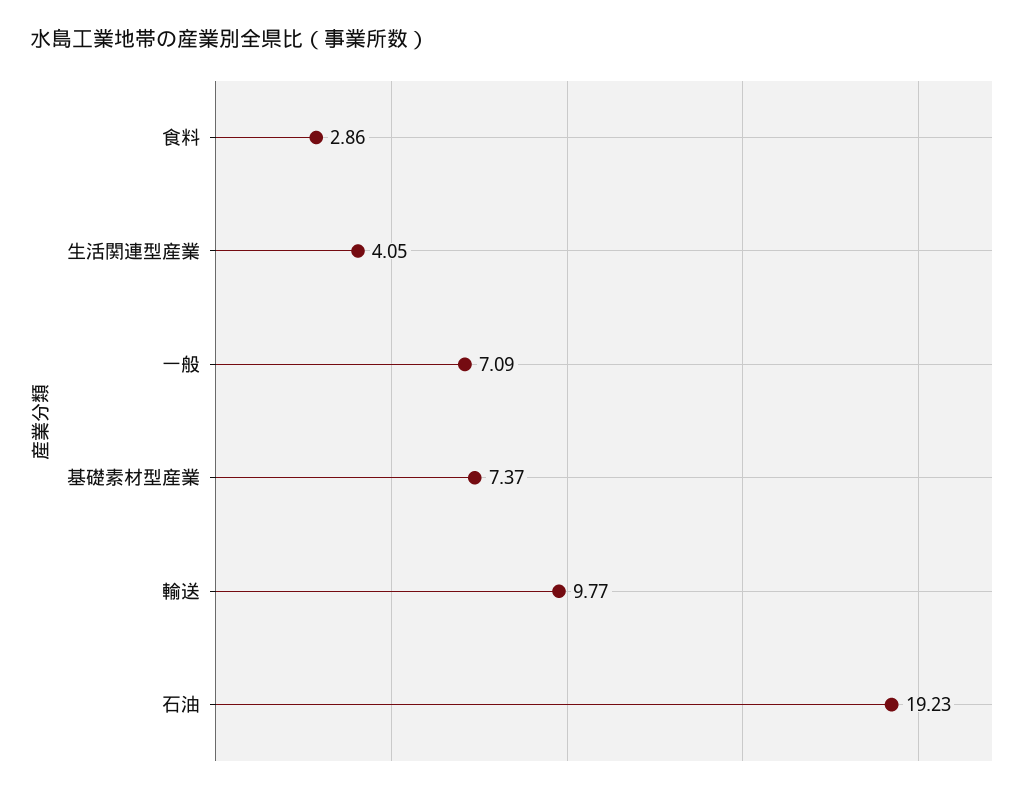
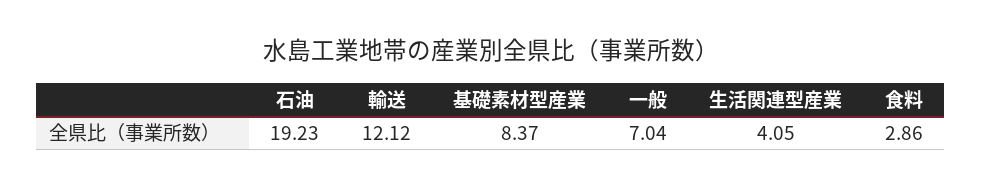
一般: 7.09 -> 7.04
基礎素材型産業: 7.37 -> 8.37
輸送: 9.77 -> 12.12

